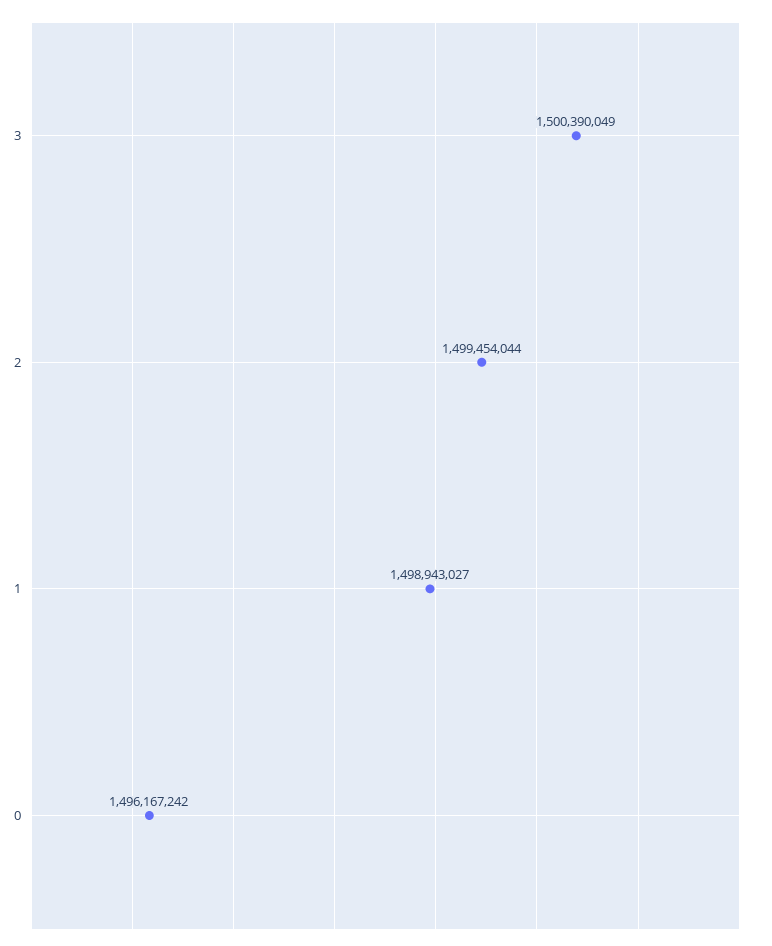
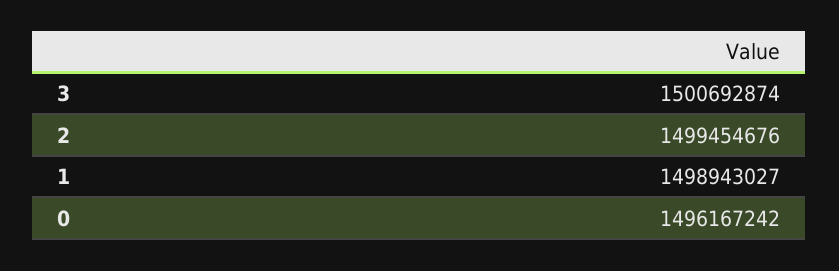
3: 1500390049 -> 1500692874
2: 1499454044 -> 1499454676

